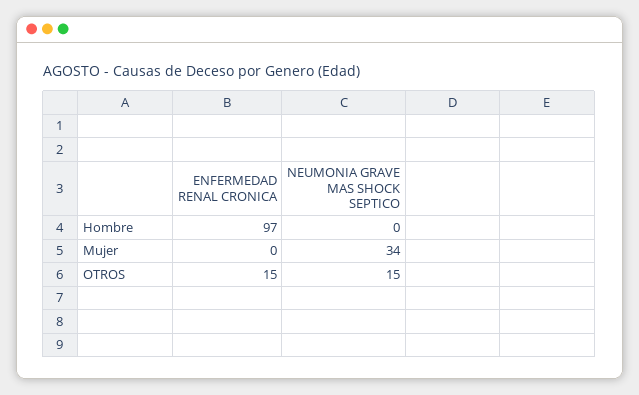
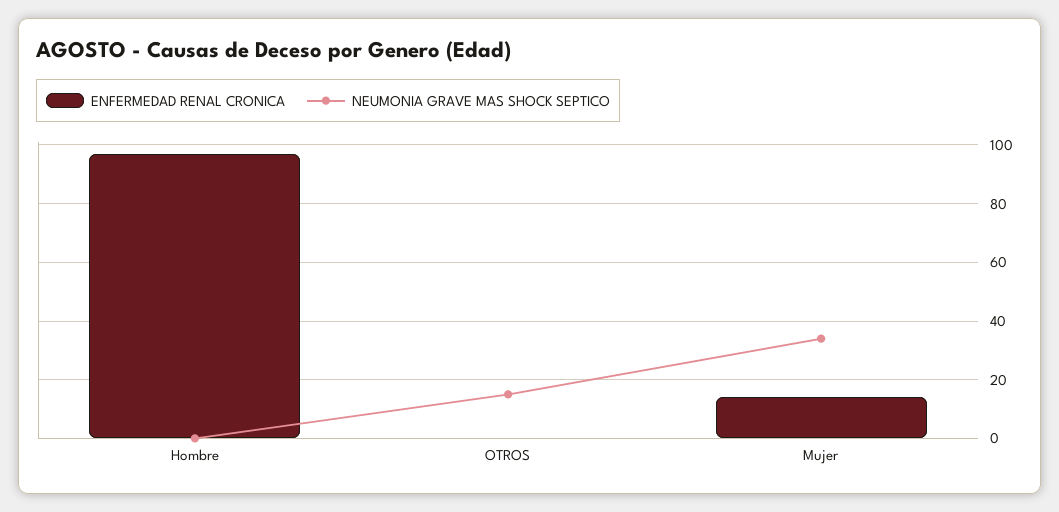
ENFERMEDAD RENAL CRONICA, Mujer: 0 -> 15
ENFERMEDAD RENAL CRONICA, OTROS: 15 -> 0

